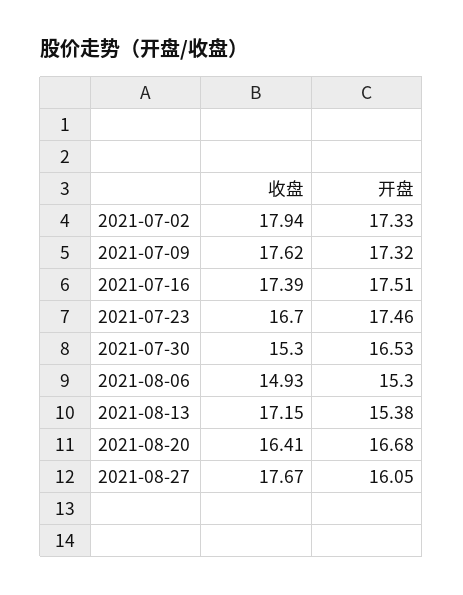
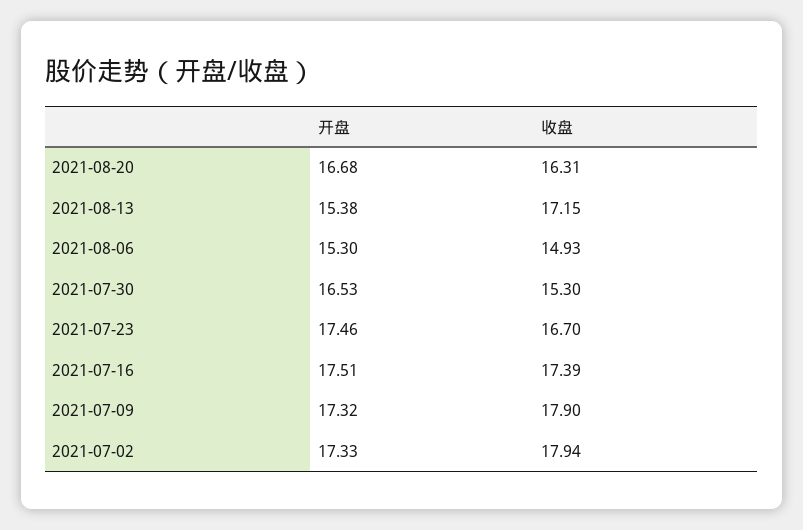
收盘, 2021-07-09: 17.62 -> 17.9
收盘, 2021-08-20: 16.41 -> 16.31
收盘, 2021-08-27: 17.67 -> none
开盘, 2021-08-27: 16.05 -> none

